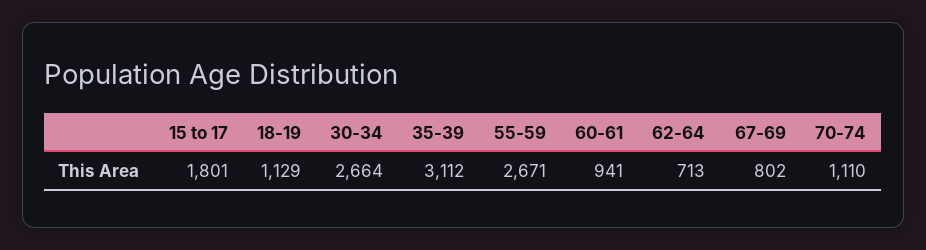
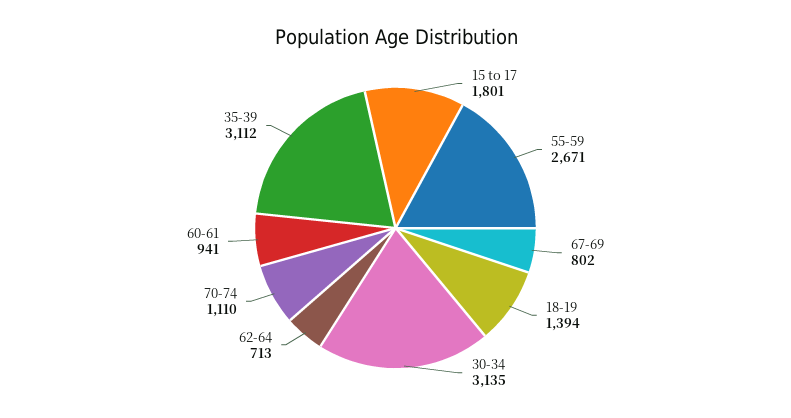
18-19: 1129 -> 1394
30-34: 2664 -> 3135

